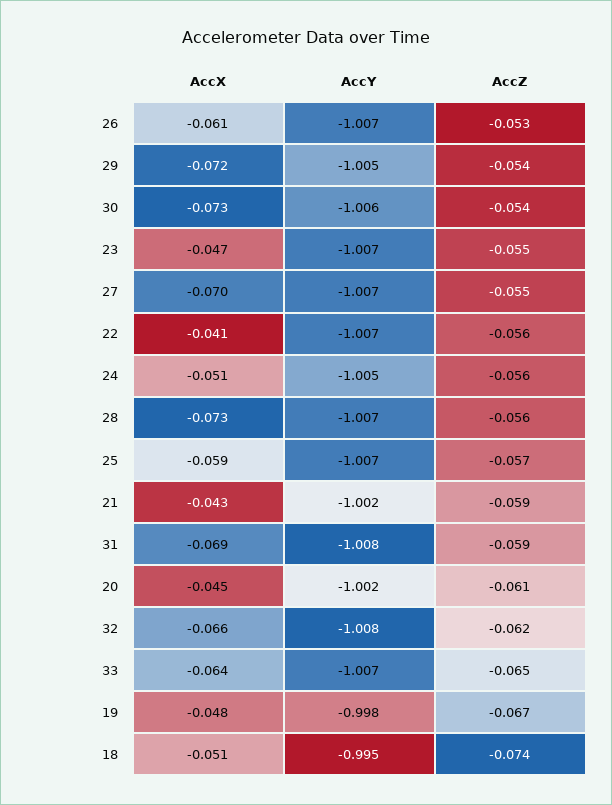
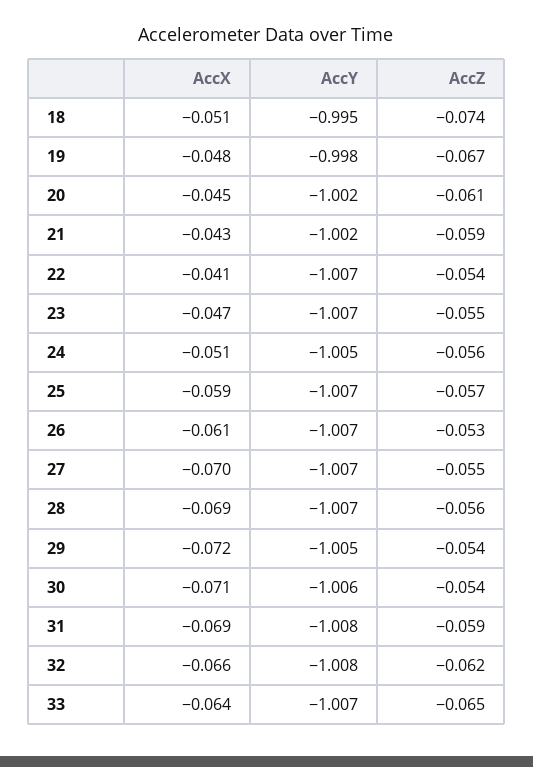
AccX, 30: -0.073 -> -0.071
AccZ, 22: -0.056 -> -0.054
AccX, 28: -0.073 -> -0.069

